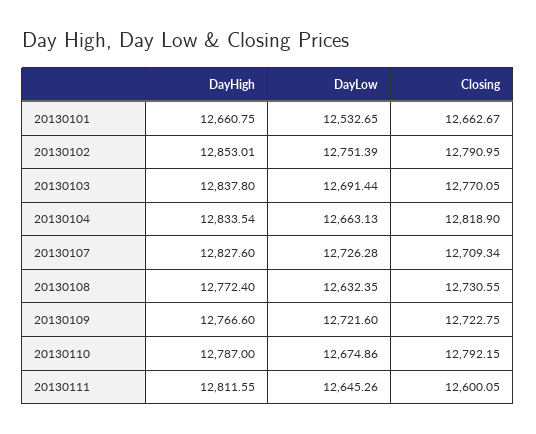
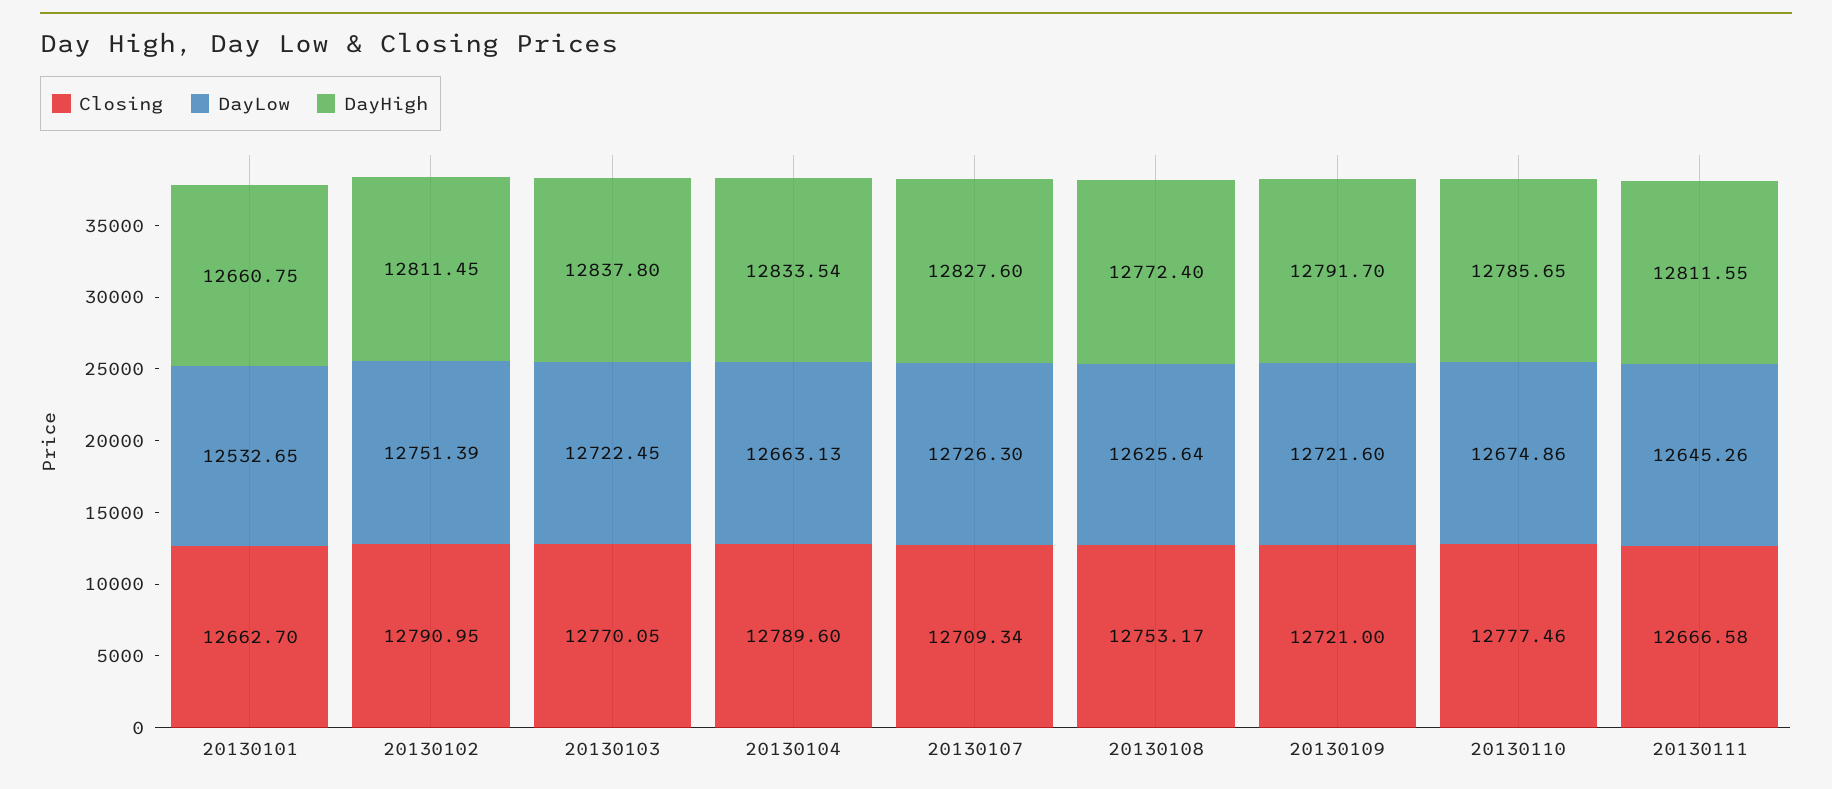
Closing, 20130101: 12662.67 -> 12662.7
DayHigh, 20130102: 12853.01 -> 12811.45
DayLow, 20130103: 12691.44 -> 12722.45
Closing, 20130104: 12818.9 -> 12789.6
DayLow, 20130107: 12726.28 -> 12726.3
DayLow, 20130108: 12632.35 -> 12625.64
Closing, 20130108: 12730.55 -> 12753.17
DayHigh, 20130109: 12766.6 -> 12791.7
Closing, 20130109: 12722.75 -> 12721
DayHigh, 20130110: 12787 -> 12785.65
Closing, 20130110: 12792.15 -> 12777.46
Closing, 20130111: 12600.05 -> 12666.58

